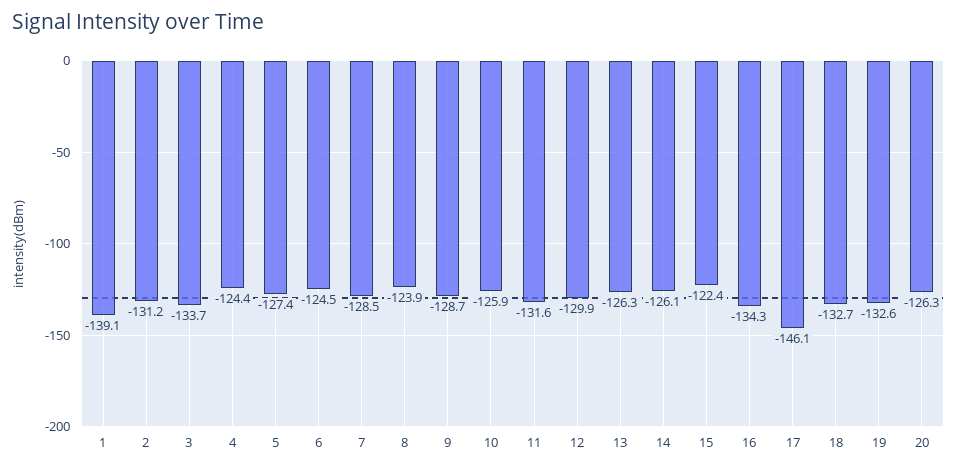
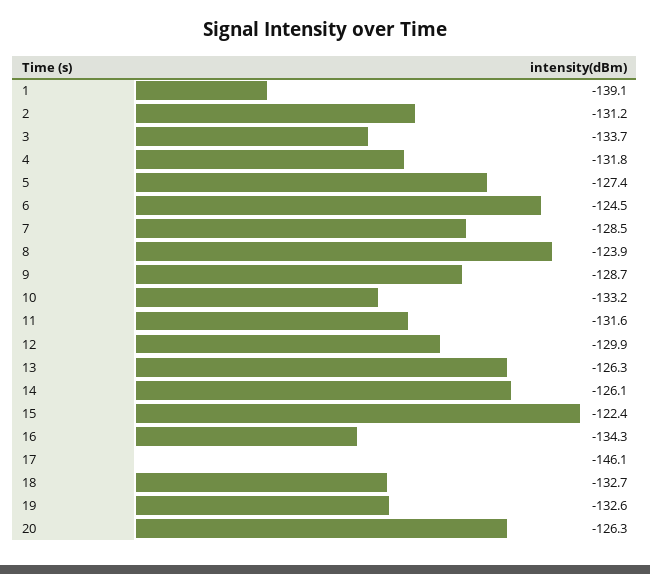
4: -124.4 -> -131.8
10: -125.9 -> -133.2

